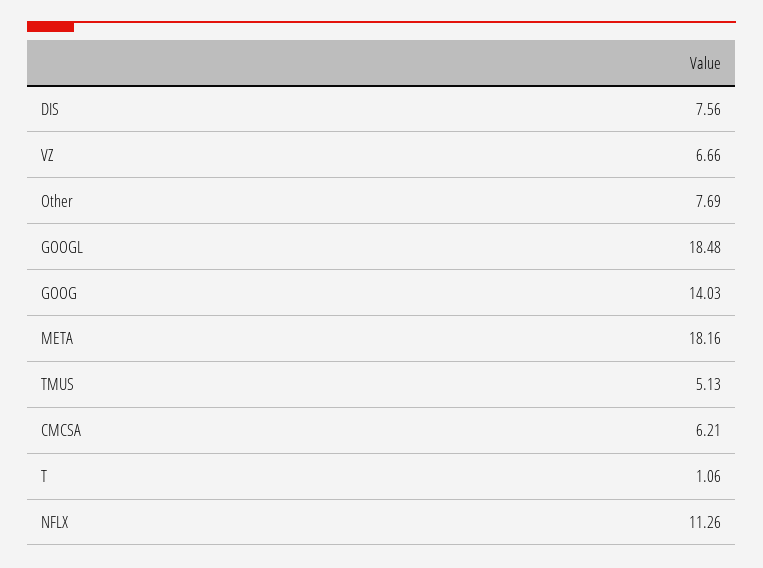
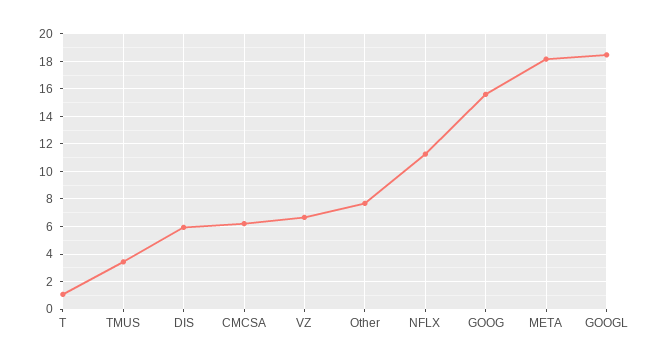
DIS: 7.56 -> 6
GOOG: 14.03 -> 15.5
TMUS: 5.13 -> 3.5

